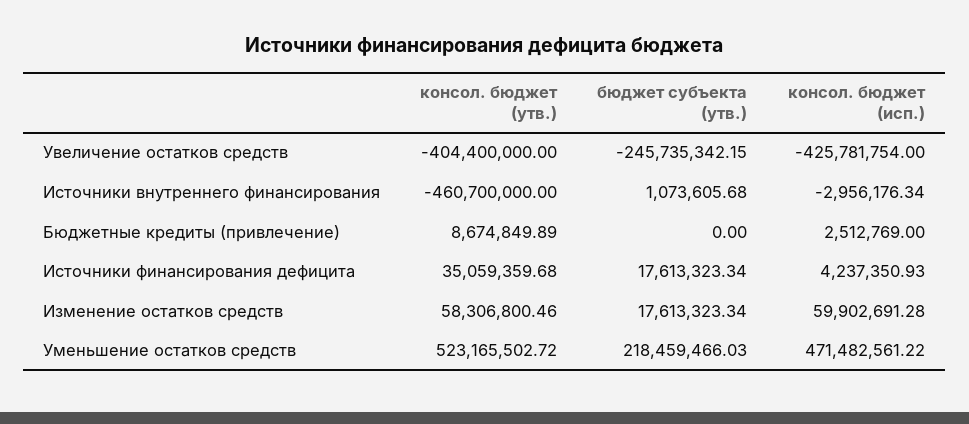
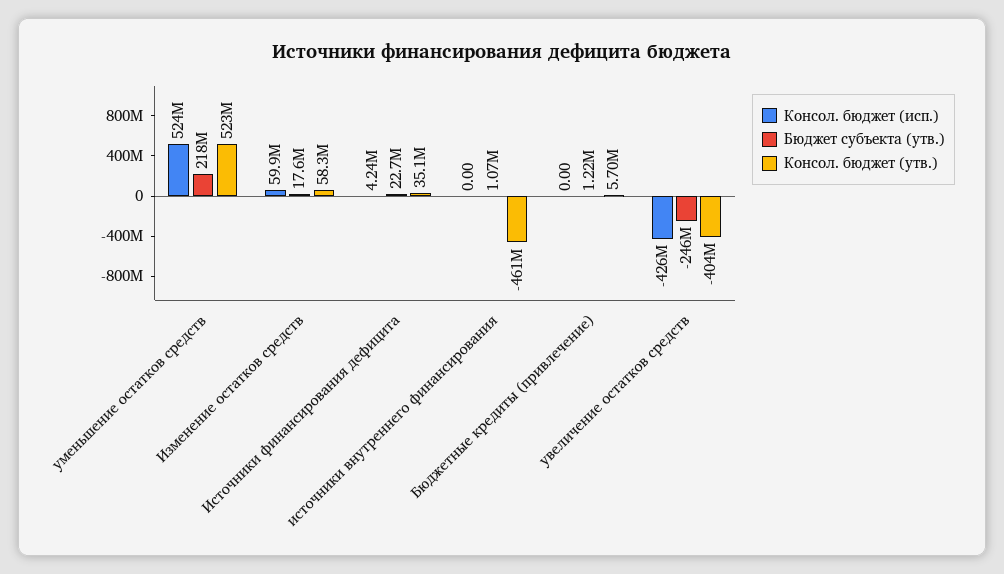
консол. бюджет (исп.), Источники внутреннего финансирования: -2956176.34 -> 0
консол. бюджет (утв.), Бюджетные кредиты (привлечение): 8674849.89 -> 5700000
бюджет субъекта (утв.), Бюджетные кредиты (привлечение): 0 -> 1220000
консол. бюджет (исп.), Бюджетные кредиты (привлечение): 2512769 -> 0
бюджет субъекта (утв.), Источники финансирования дефицита: 17613323.34 -> 22700000
консол. бюджет (исп.), Уменьшение остатков средств: 471482561.22 -> 524000000

